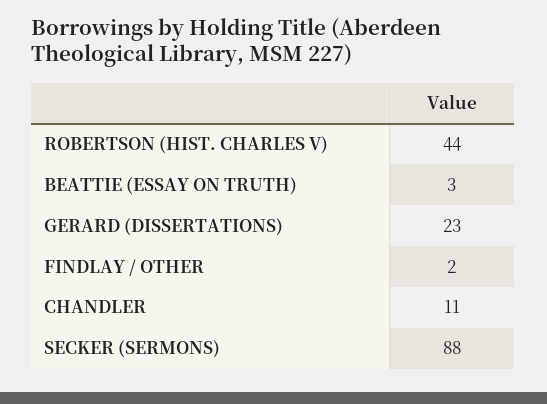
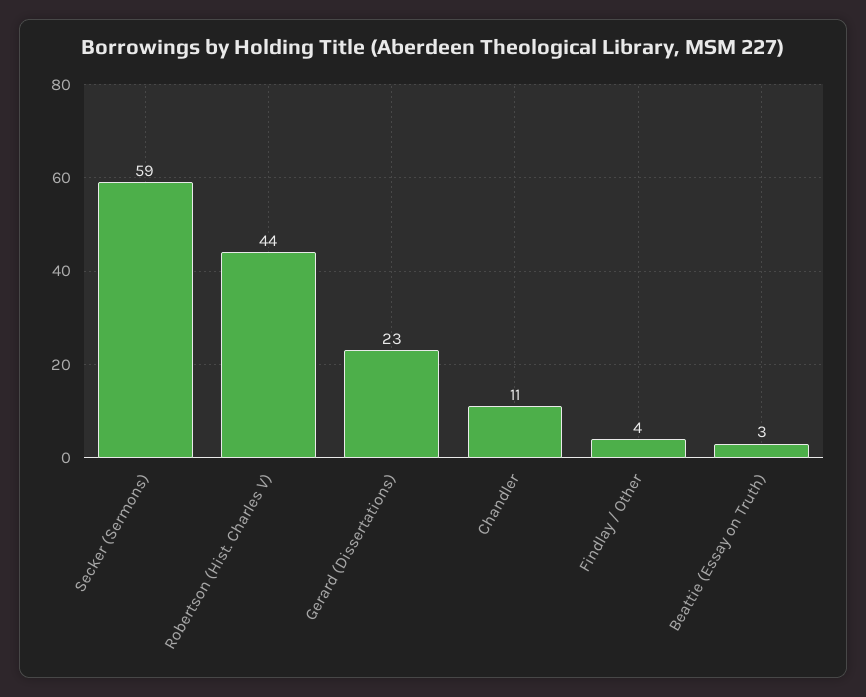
FINDLAY / OTHER: 2 -> 4
SECKER (SERMONS): 88 -> 59

